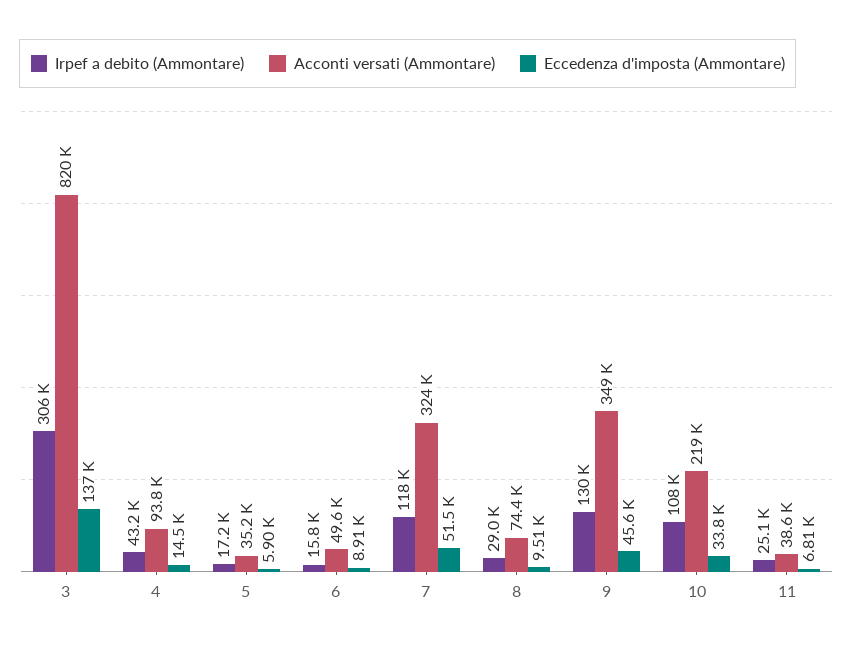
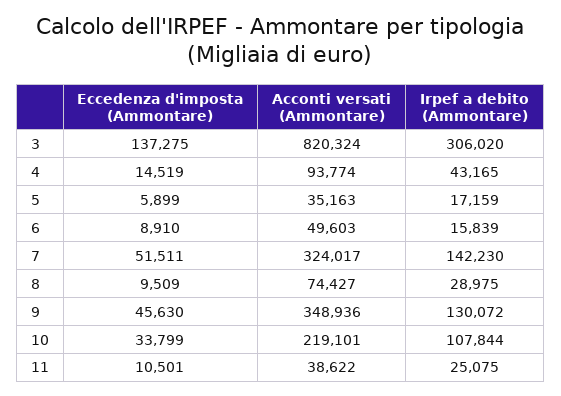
Irpef a debito (Ammontare), 7: 118000 -> 142230
Eccedenza d'imposta (Ammontare), 11: 6810 -> 10501

